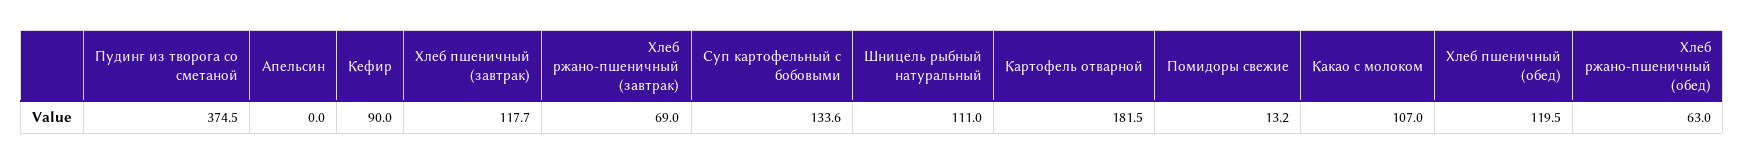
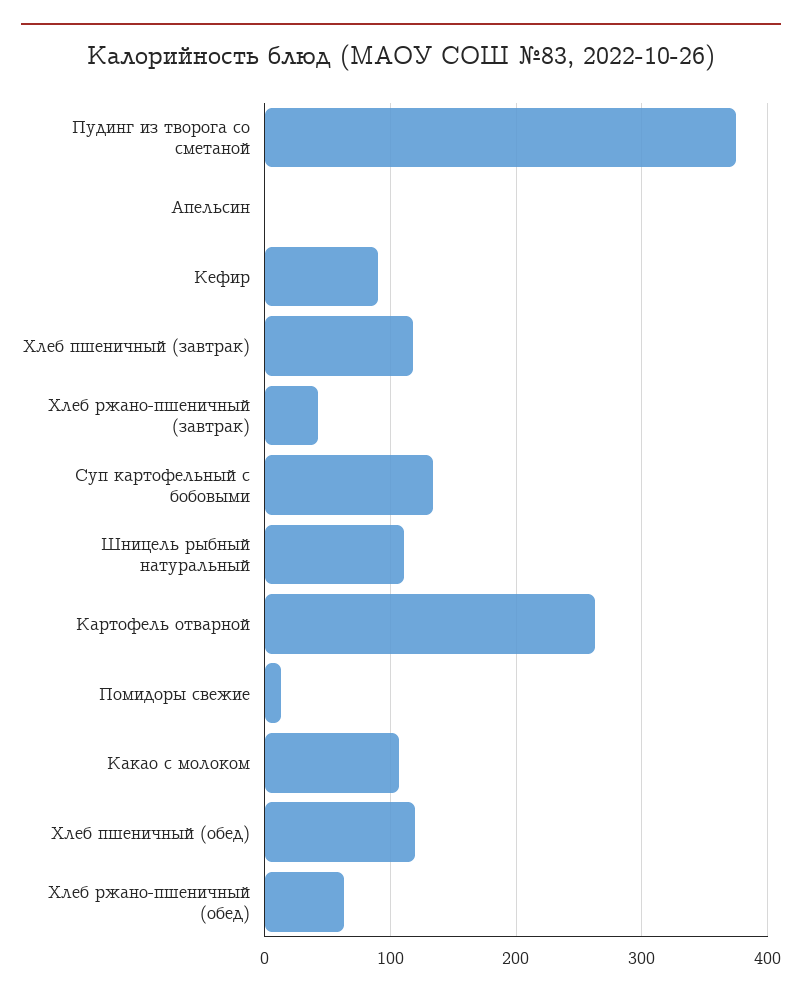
Хлеб ржано-пшеничный (завтрак): 69 -> 40
Картофель отварной: 181.5 -> 260

